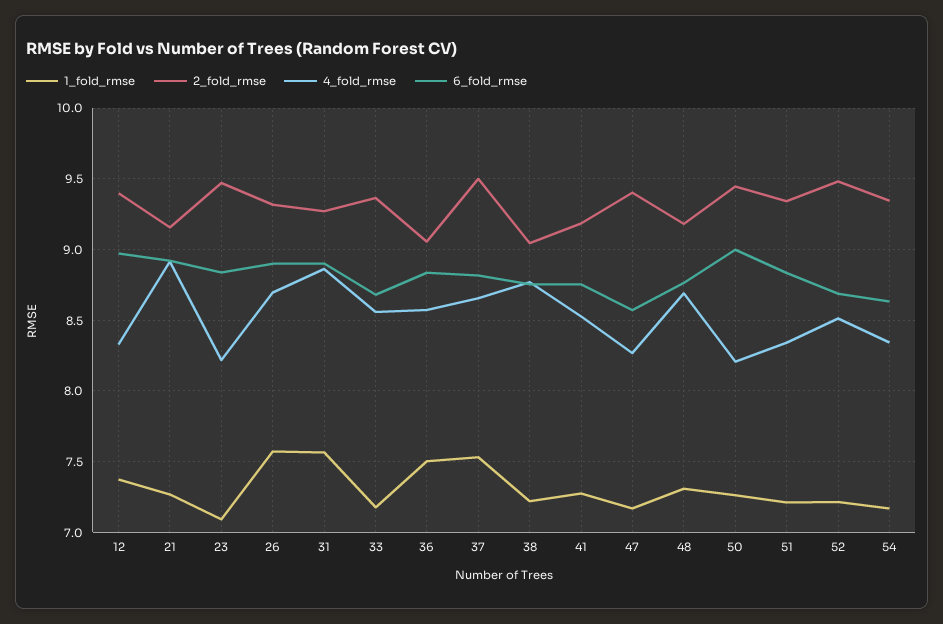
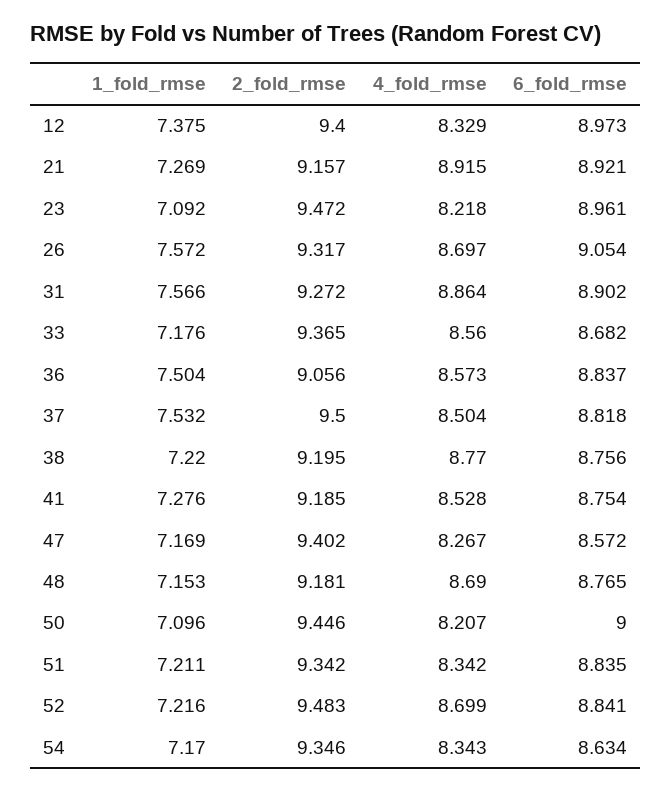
6_fold_rmse, 23: 8.85 -> 8.961
6_fold_rmse, 26: 8.9 -> 9.054
4_fold_rmse, 37: 8.65 -> 8.504
2_fold_rmse, 38: 9.05 -> 9.195
1_fold_rmse, 48: 7.3 -> 7.153
1_fold_rmse, 50: 7.25 -> 7.096
4_fold_rmse, 52: 8.5 -> 8.699
6_fold_rmse, 52: 8.7 -> 8.841

